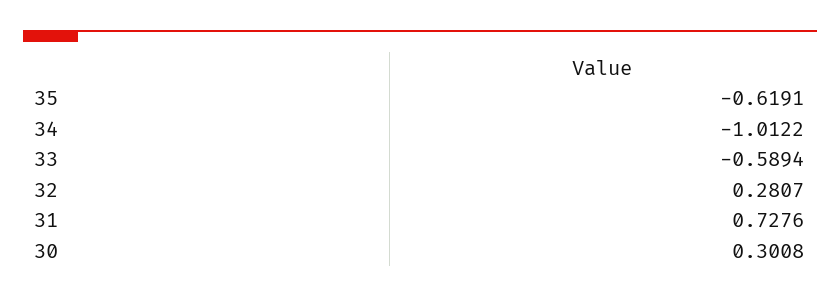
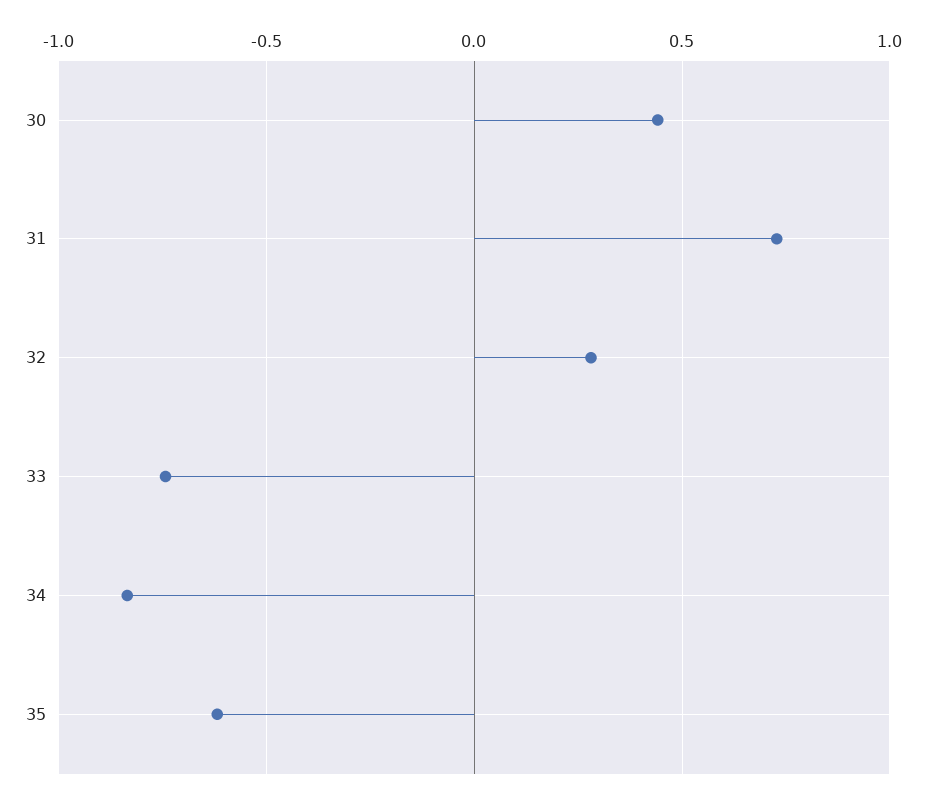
34: -1.0122 -> -0.85
33: -0.5894 -> -0.75
30: 0.3008 -> 0.45

